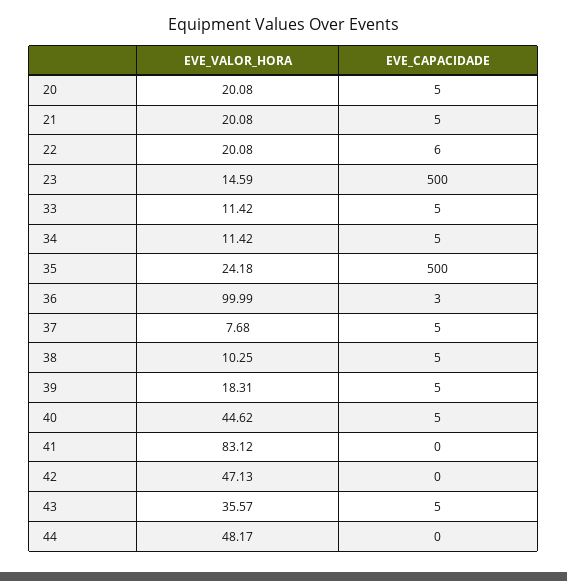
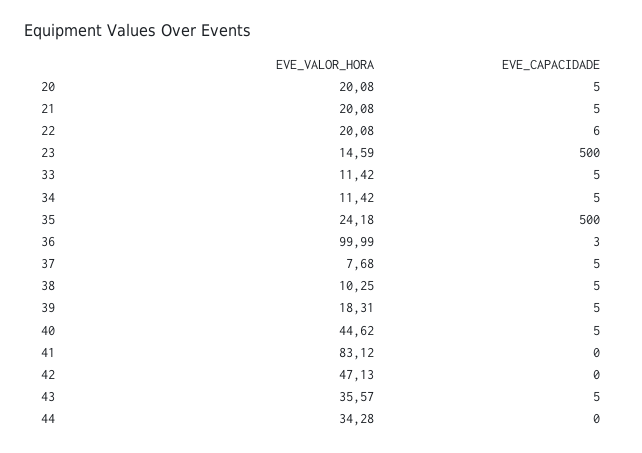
EVE_VALOR_HORA, 44: 48.17 -> 34.28

